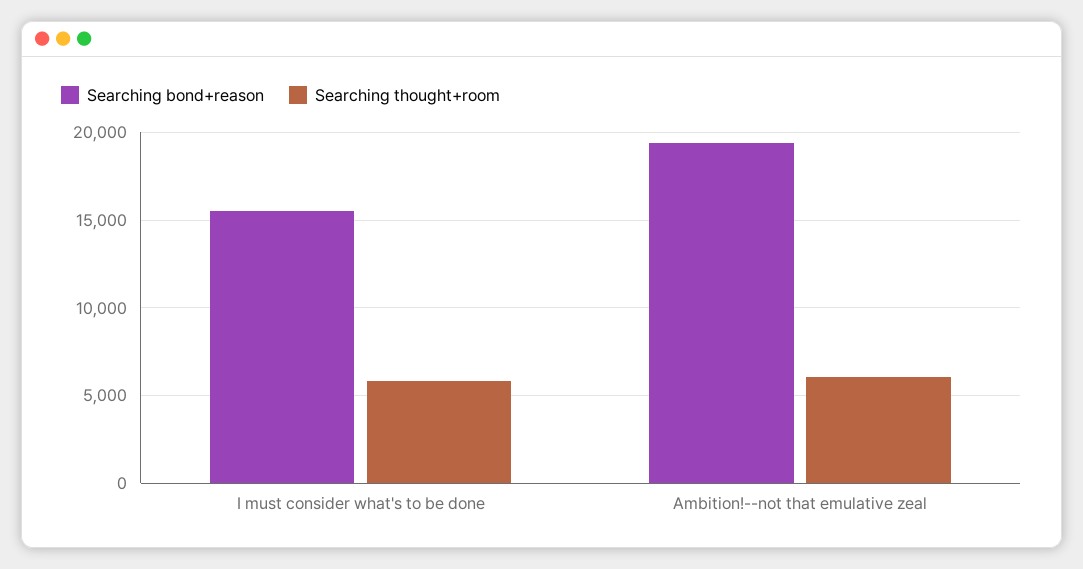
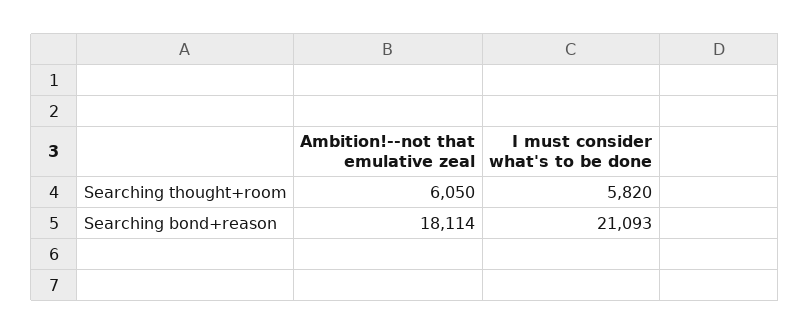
Searching bond+reason, I must consider what's to be done: 15500 -> 21093
Searching bond+reason, Ambition!--not that emulative zeal: 19500 -> 18114

